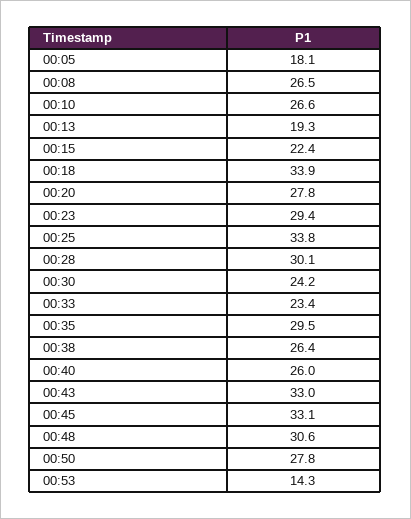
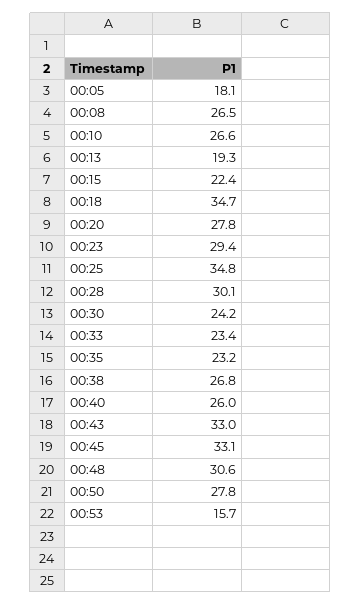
00:18: 33.9 -> 34.7
00:25: 33.8 -> 34.8
00:35: 29.5 -> 23.2
00:38: 26.4 -> 26.8
00:53: 14.3 -> 15.7

